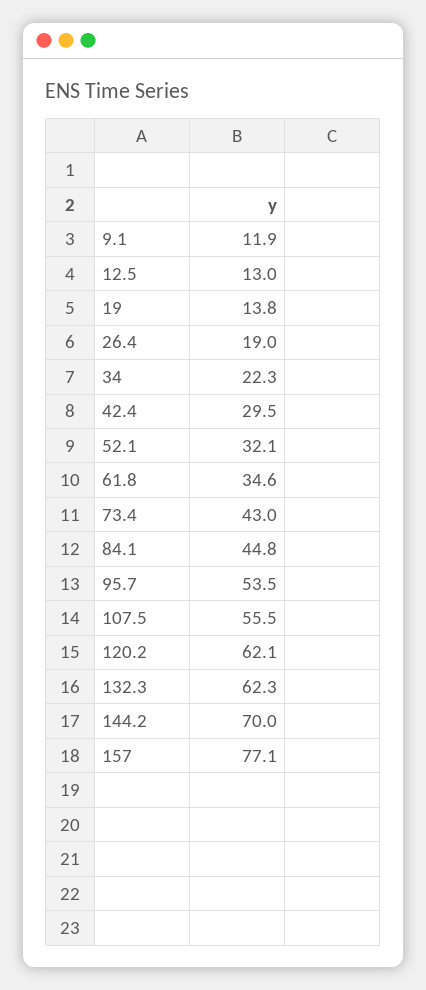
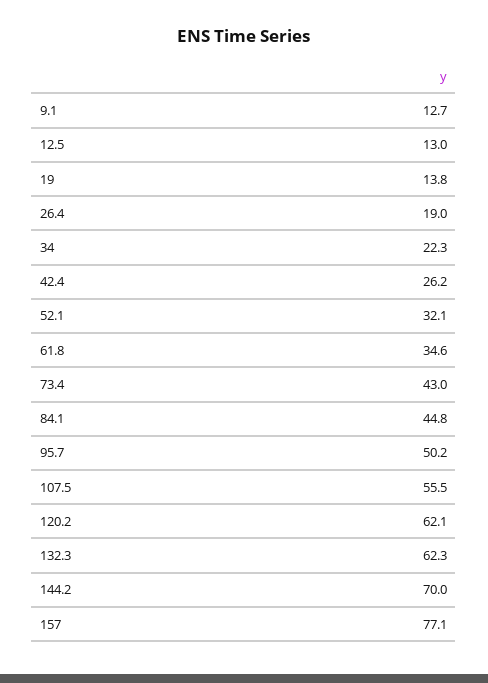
9.1: 11.9 -> 12.7
42.4: 29.5 -> 26.2
95.7: 53.5 -> 50.2

